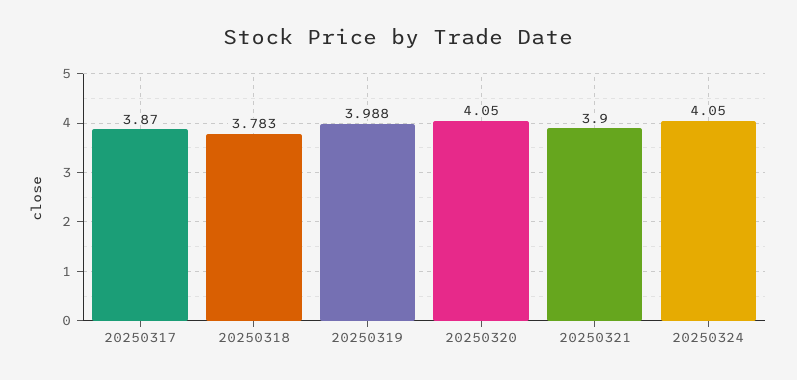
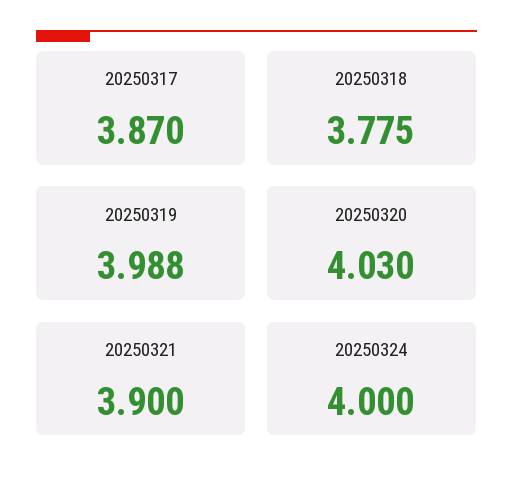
20250318: 3.783 -> 3.775
20250320: 4.05 -> 4.03
20250324: 4.05 -> 4

